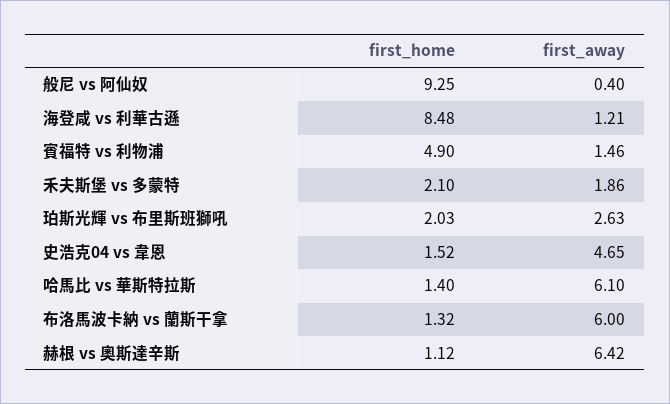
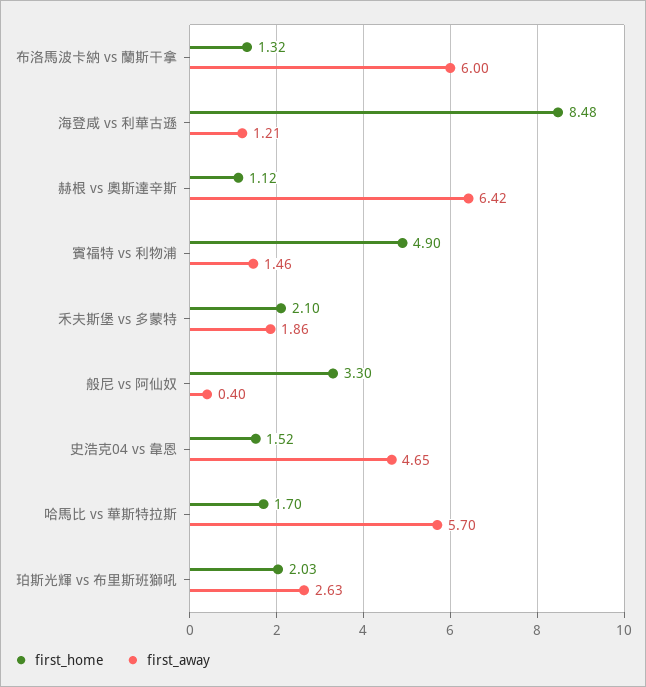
first_home, 般尼 vs 阿仙奴: 9.25 -> 3.3
first_home, 哈馬比 vs 華斯特拉斯: 1.4 -> 1.7
first_away, 哈馬比 vs 華斯特拉斯: 6.1 -> 5.7

